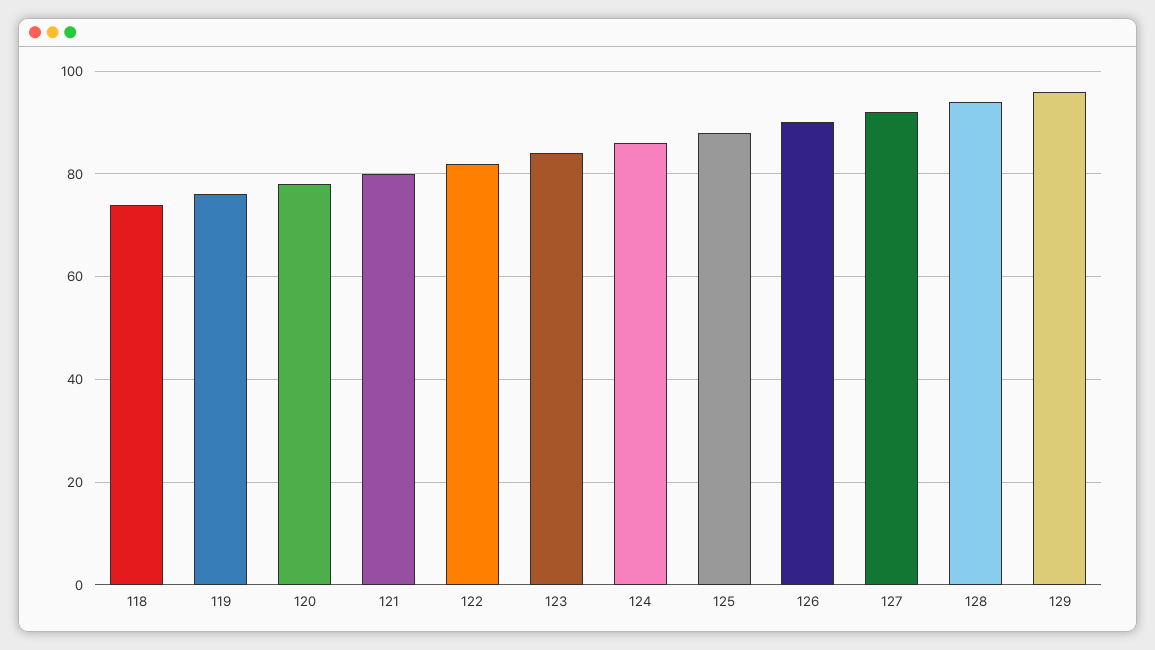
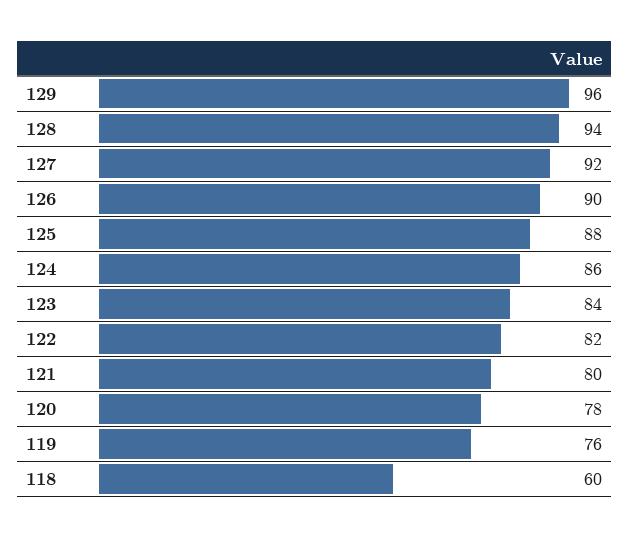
118: 75 -> 60

